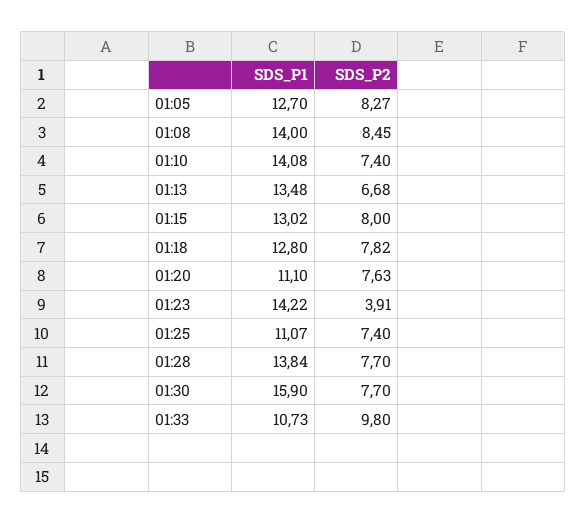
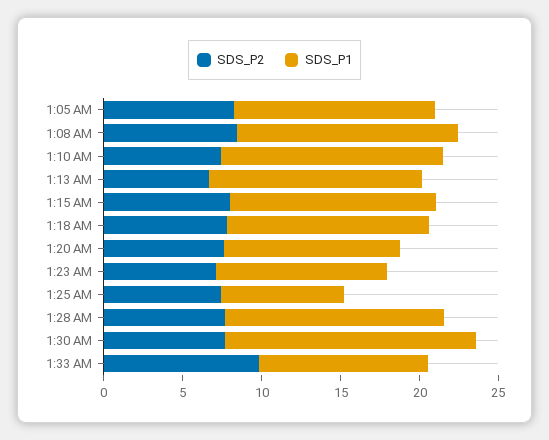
SDS_P1, 01:23: 14.22 -> 11
SDS_P2, 01:23: 3.91 -> 7
SDS_P1, 01:25: 11.07 -> 8

